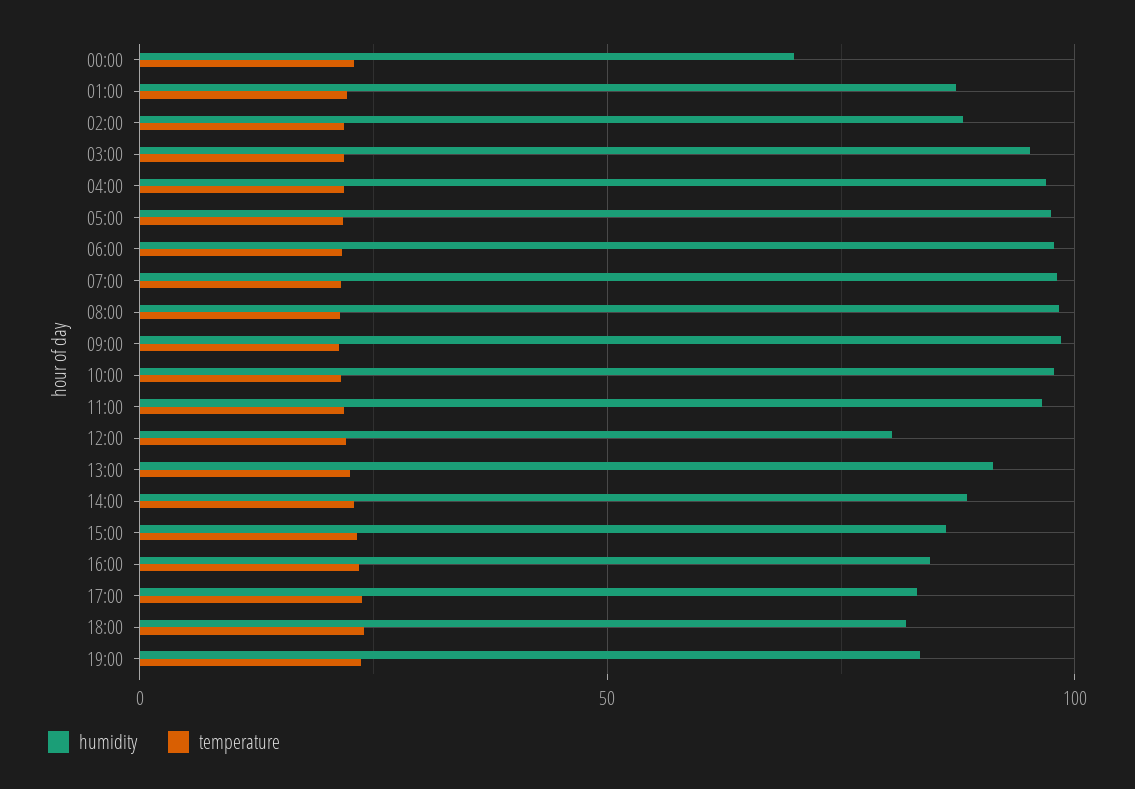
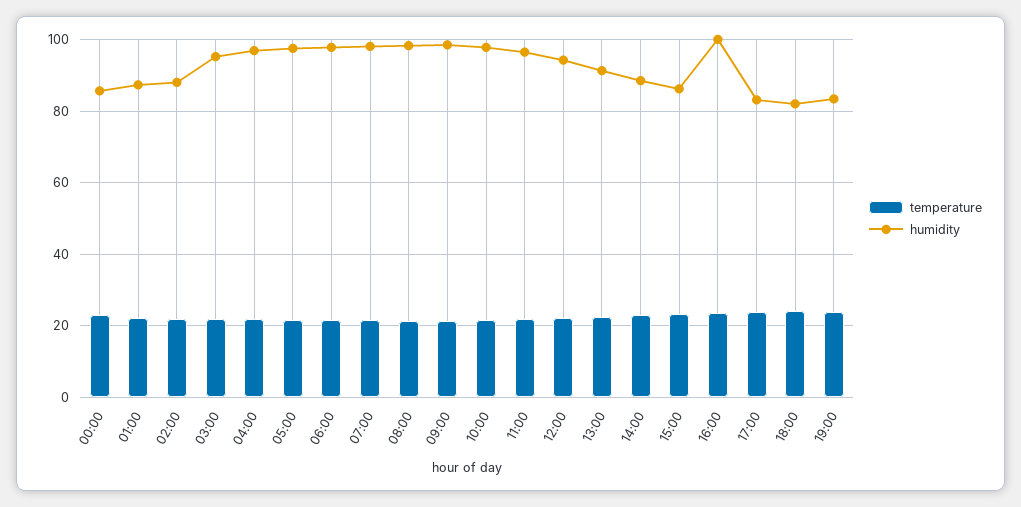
humidity, 00:00: 70 -> 86
humidity, 12:00: 80 -> 94
humidity, 16:00: 85 -> 100

